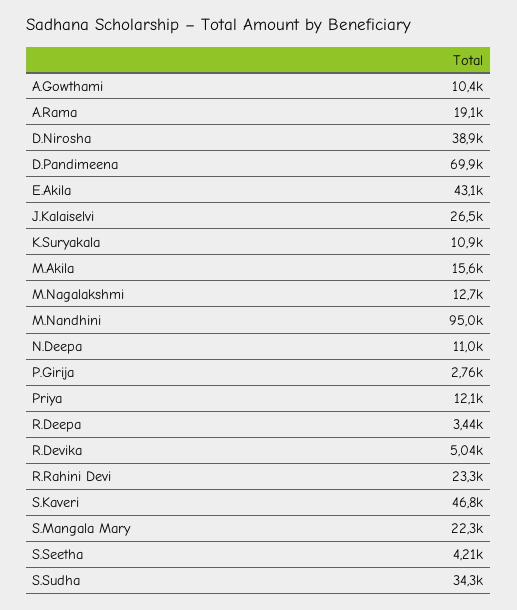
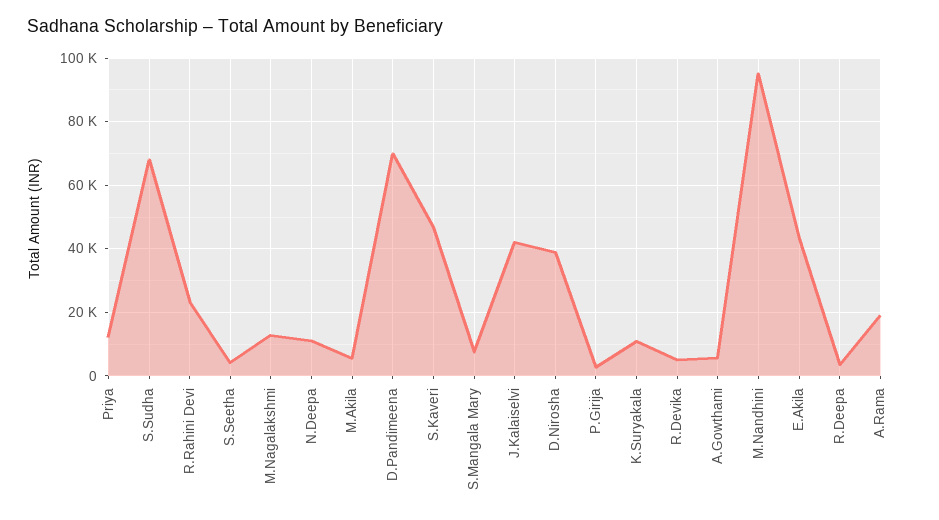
A.Gowthami: 10400 -> 6000
J.Kalaiselvi: 26500 -> 42000
M.Akila: 15600 -> 6000
S.Mangala Mary: 22300 -> 8000
S.Sudha: 34300 -> 68000

